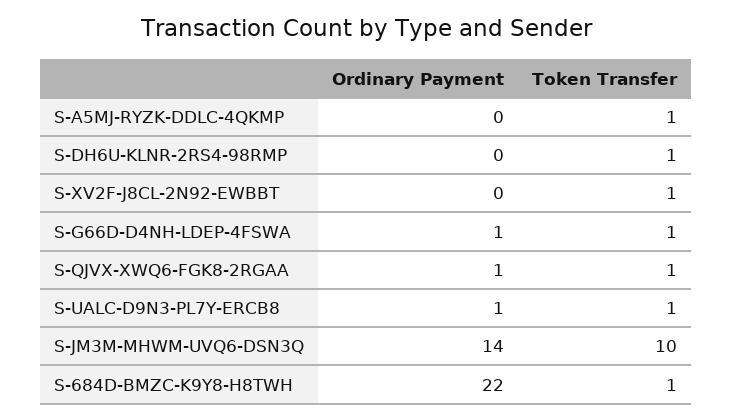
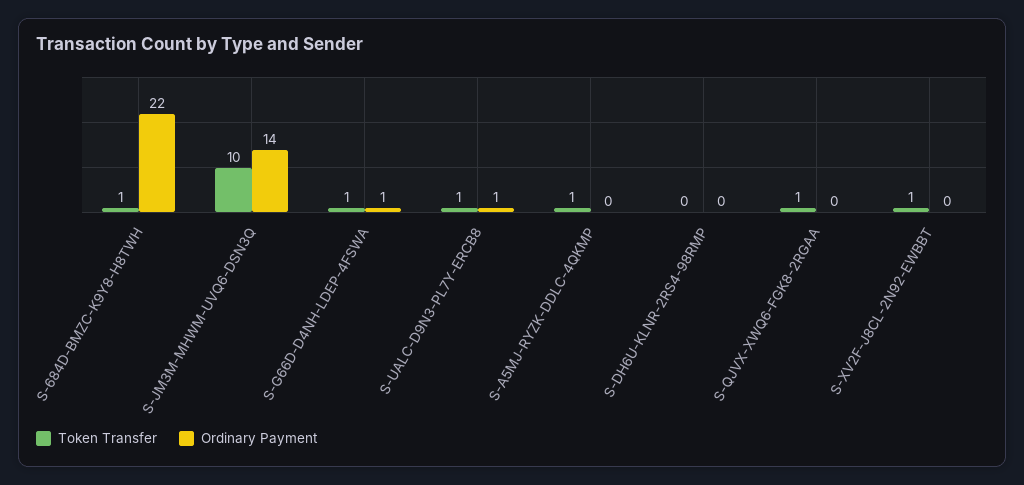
Token Transfer, S-DH6U-KLNR-2RS4-98RMP: 1 -> 0
Ordinary Payment, S-QJVX-XWQ6-FGK8-2RGAA: 1 -> 0

